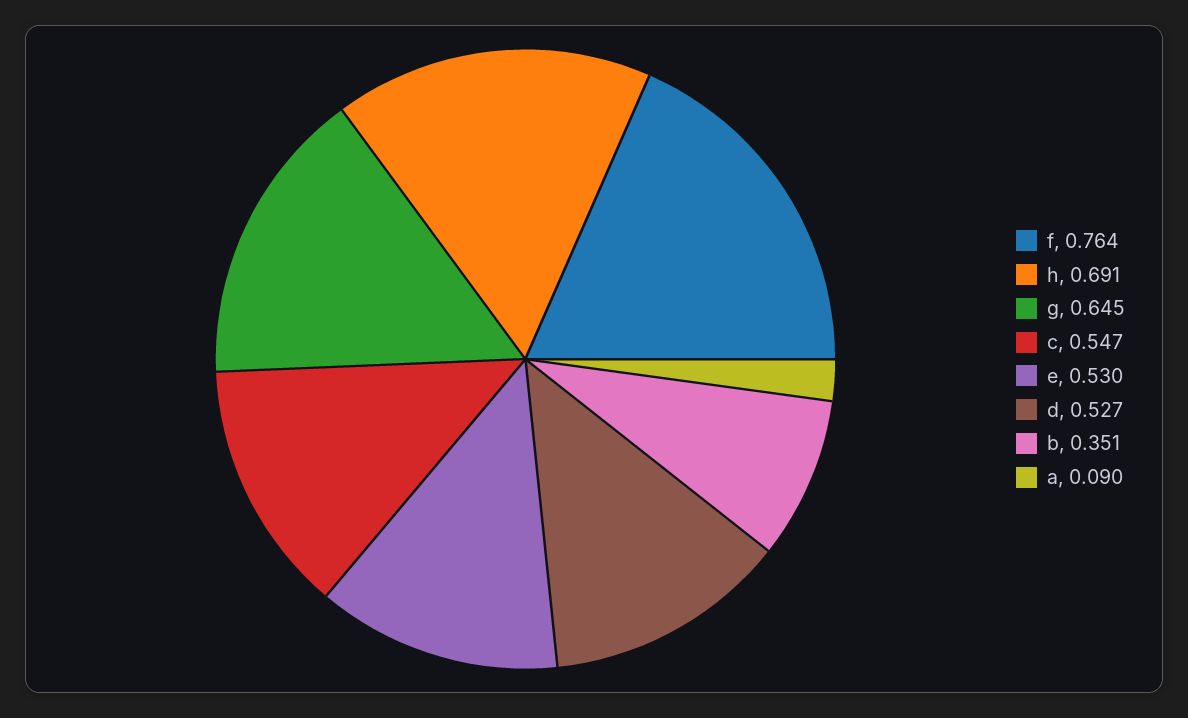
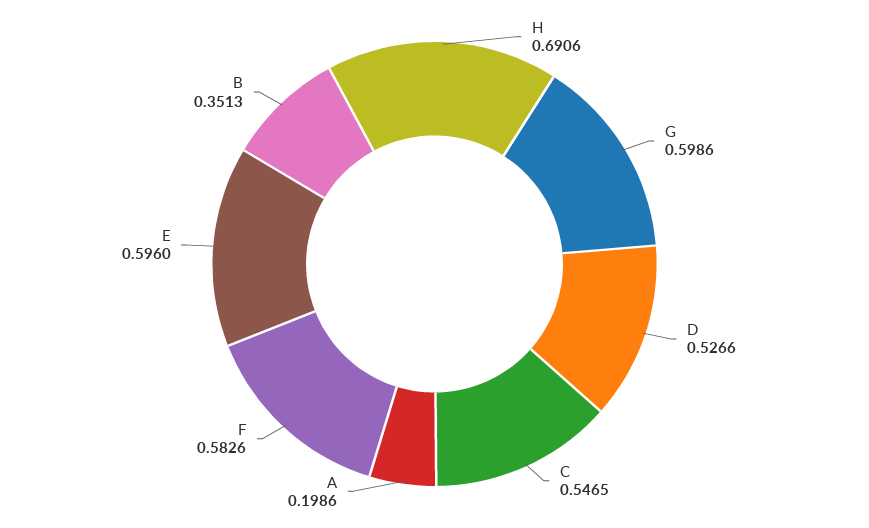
f: 0.764 -> 0.5826
g: 0.645 -> 0.5986
e: 0.53 -> 0.596
a: 0.09 -> 0.1986

